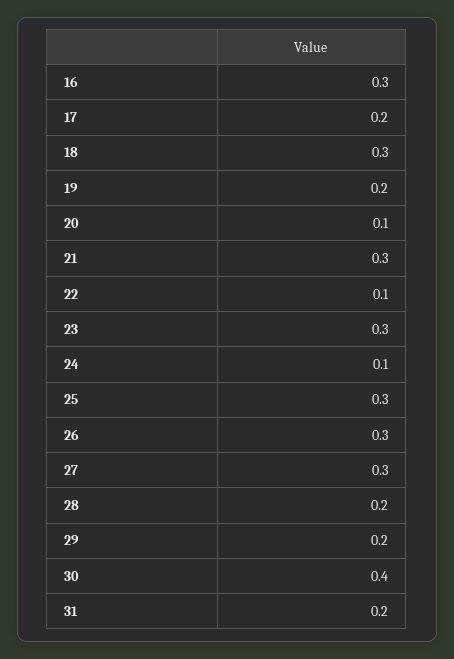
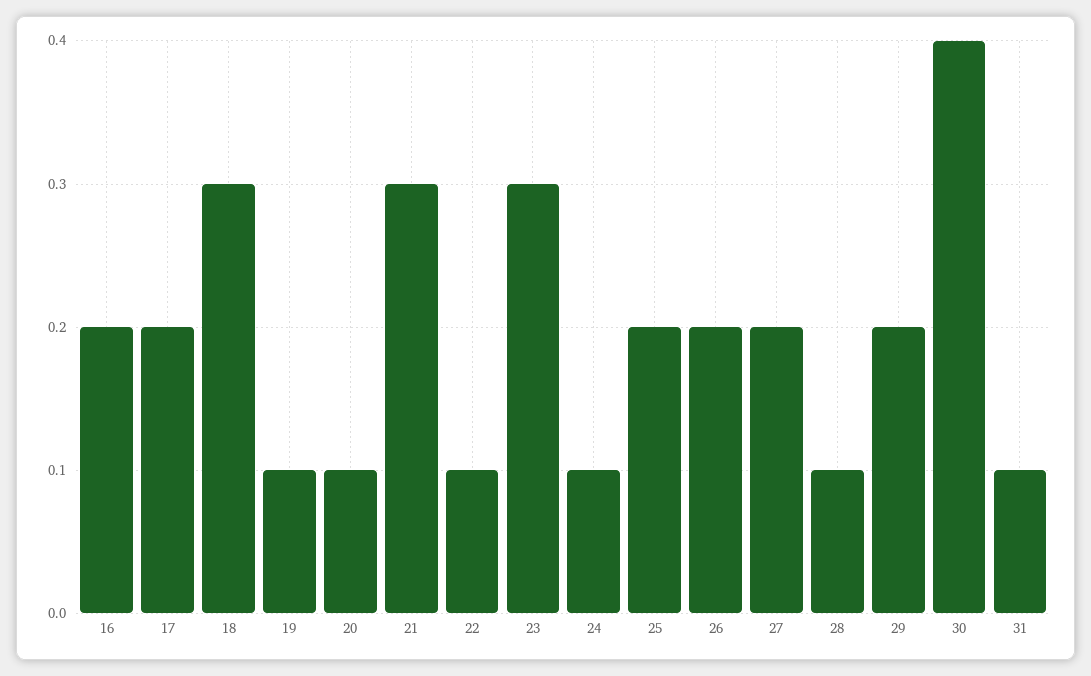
16: 0.3 -> 0.2
19: 0.2 -> 0.1
25: 0.3 -> 0.2
26: 0.3 -> 0.2
27: 0.3 -> 0.2
28: 0.2 -> 0.1
31: 0.2 -> 0.1

